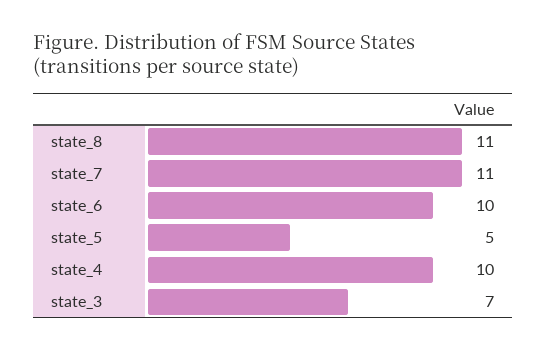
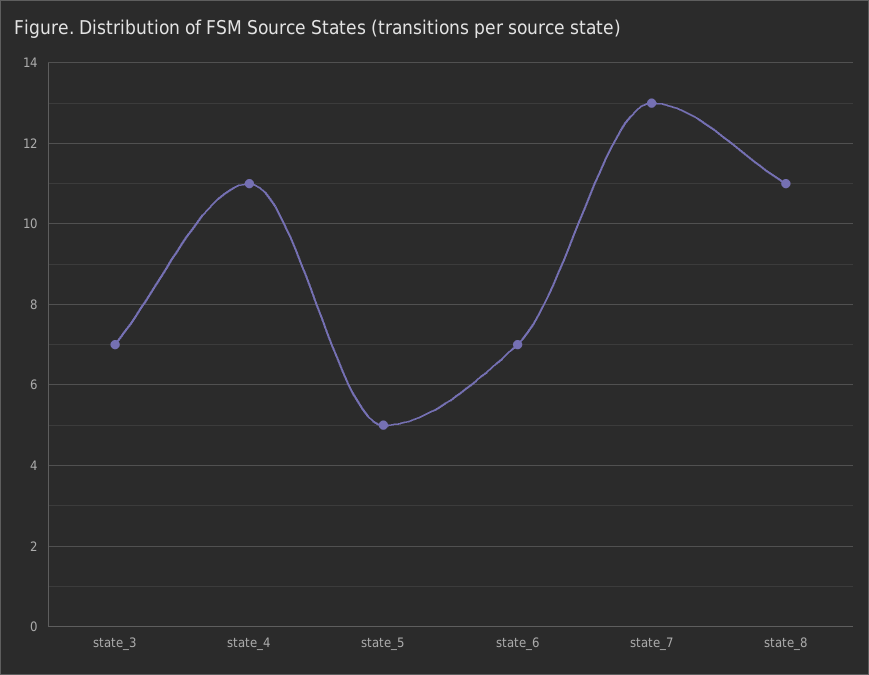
state_7: 11 -> 13
state_6: 10 -> 7
state_4: 10 -> 11

